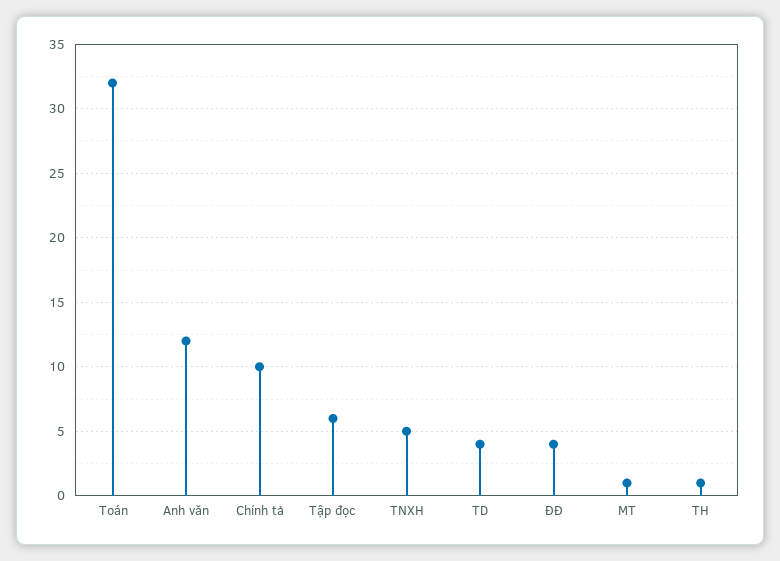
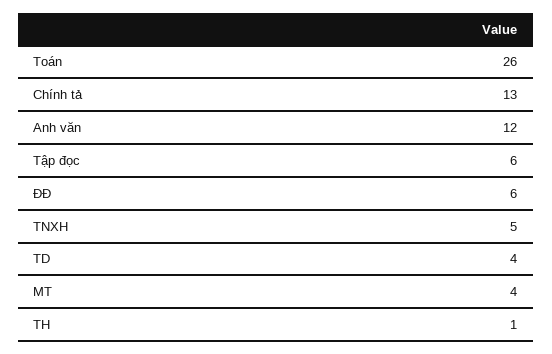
Toán: 32 -> 26
Chính tả: 10 -> 13
ĐĐ: 4 -> 6
MT: 1 -> 4

